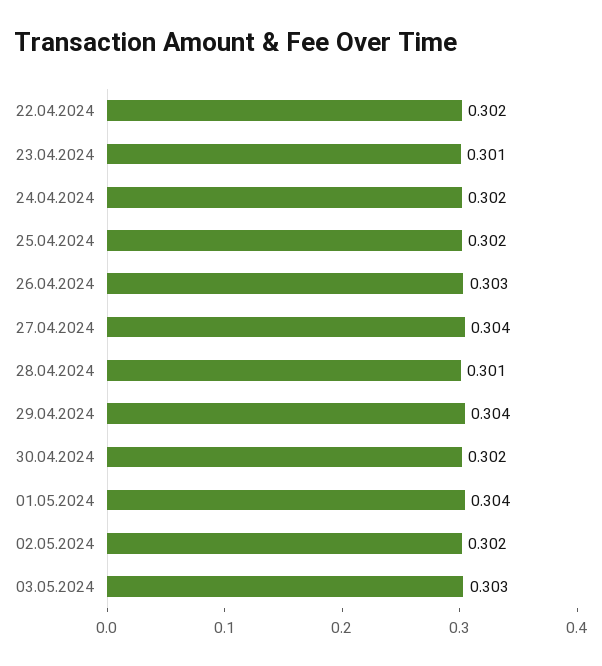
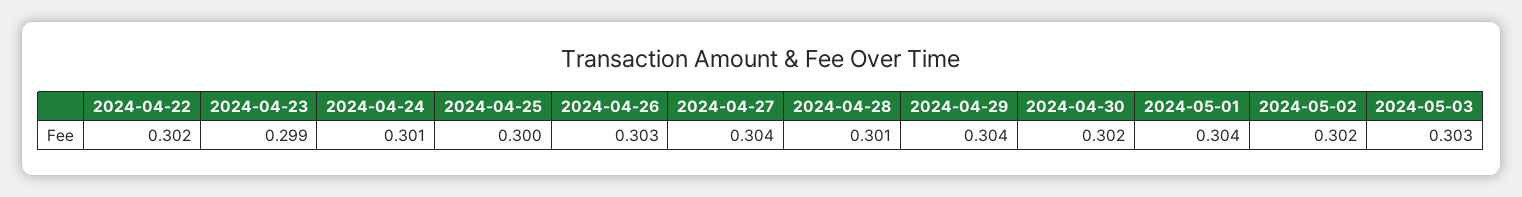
23.04.2024: 0.301 -> 0.299
24.04.2024: 0.302 -> 0.301
25.04.2024: 0.302 -> 0.3

